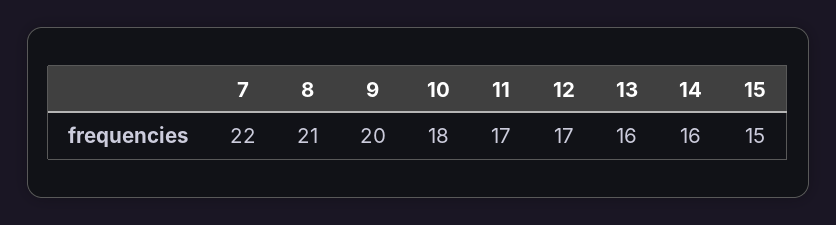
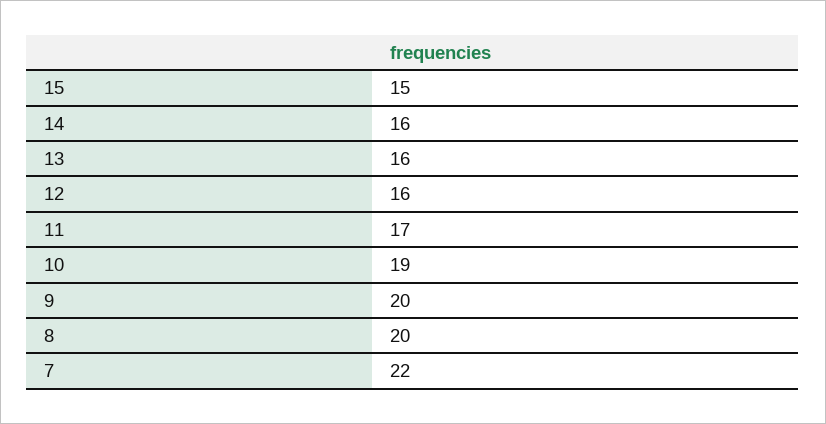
8: 21 -> 20
10: 18 -> 19
12: 17 -> 16

